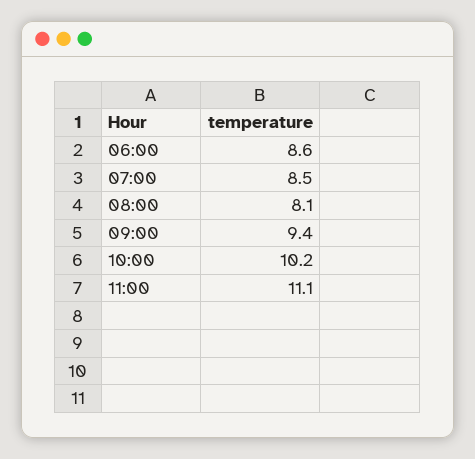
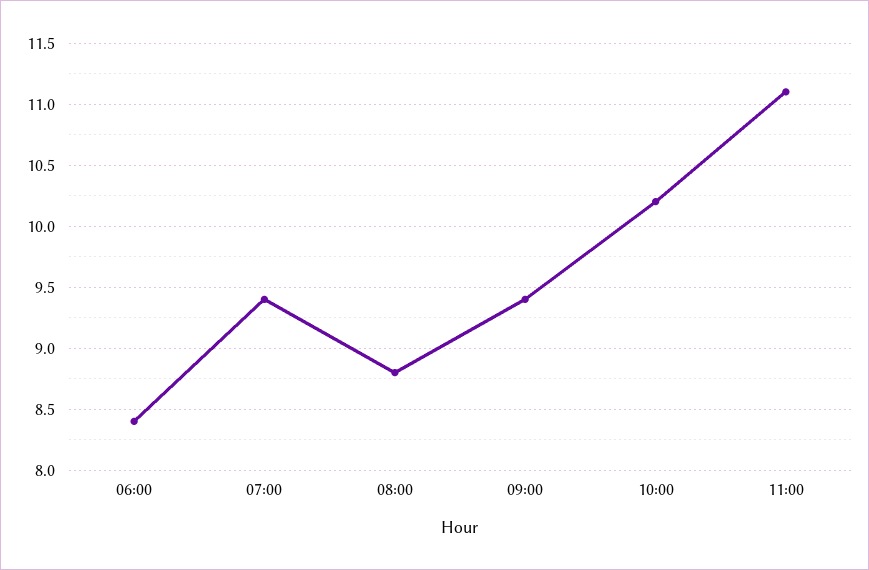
06:00: 8.6 -> 8.4
07:00: 8.5 -> 9.4
08:00: 8.1 -> 8.8

